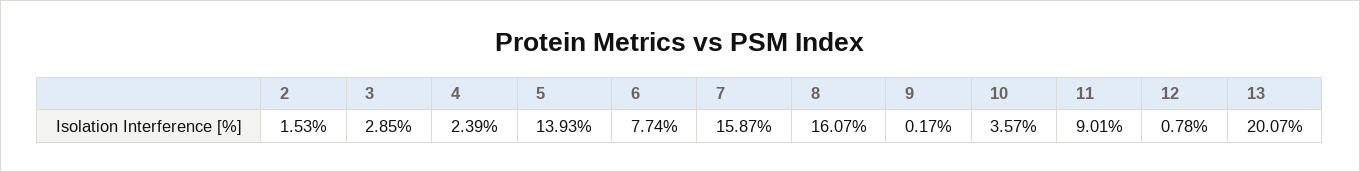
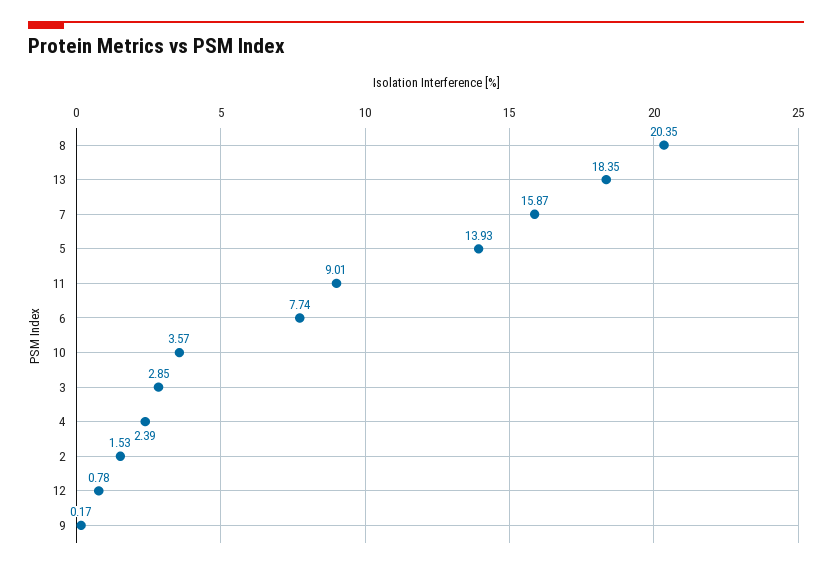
8: 16.07 -> 20.35
13: 20.07 -> 18.35

